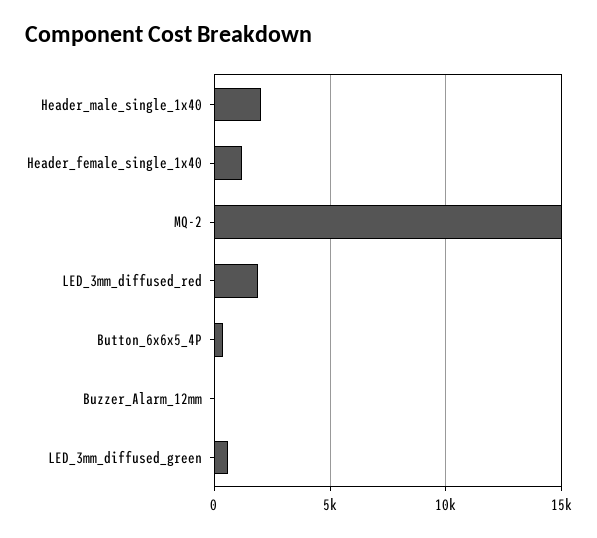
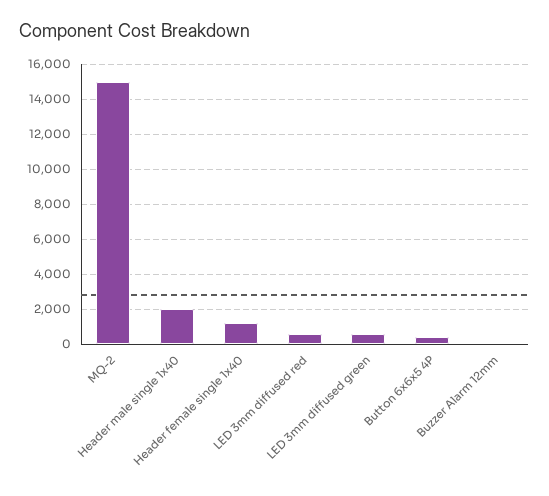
LED_3mm_diffused_red: 2000 -> 500

